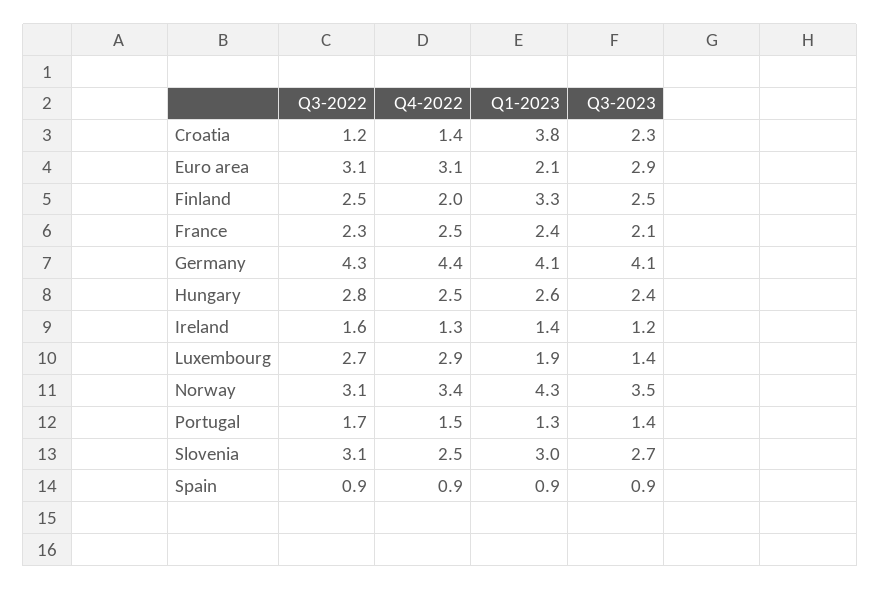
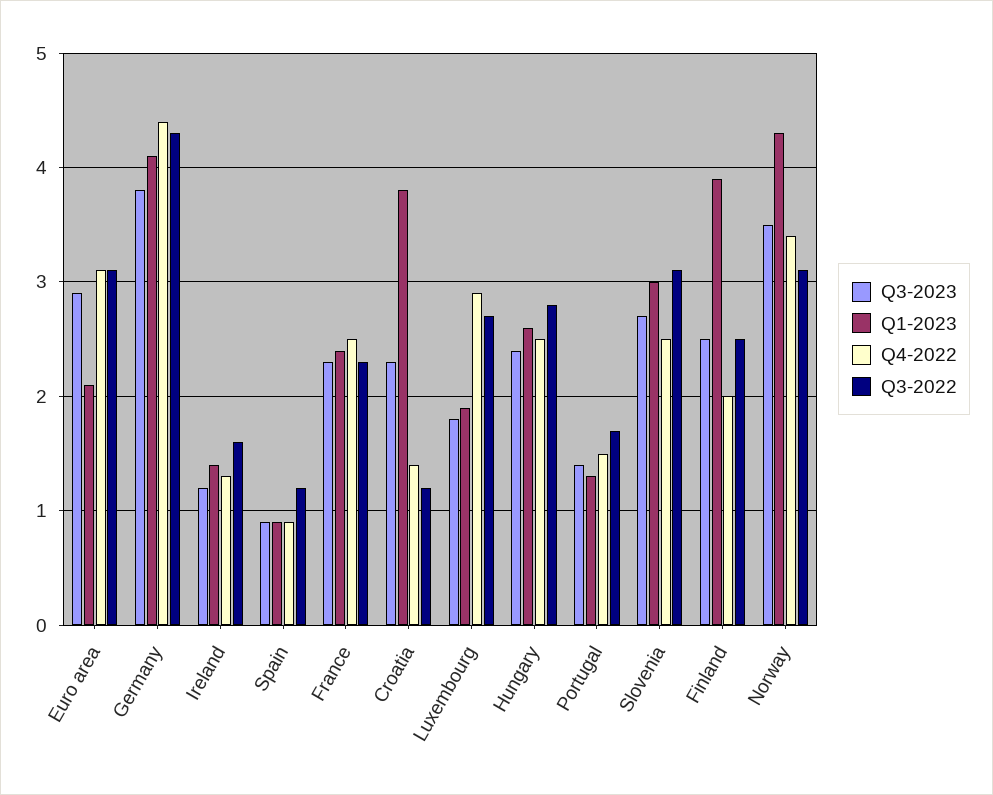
Q1-2023, Finland: 3.3 -> 3.9
Q3-2023, France: 2.1 -> 2.3
Q3-2023, Germany: 4.1 -> 3.8
Q3-2023, Luxembourg: 1.4 -> 1.8
Q3-2022, Spain: 0.9 -> 1.2

